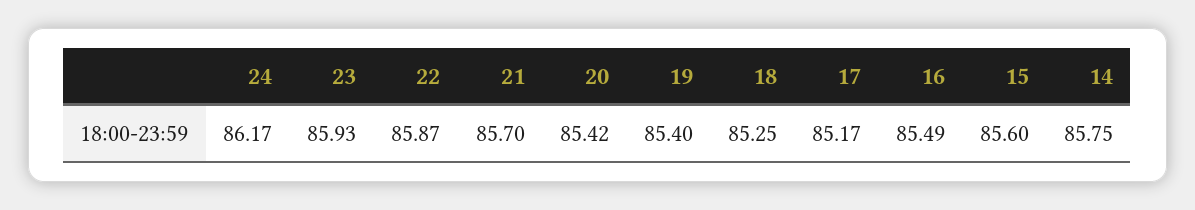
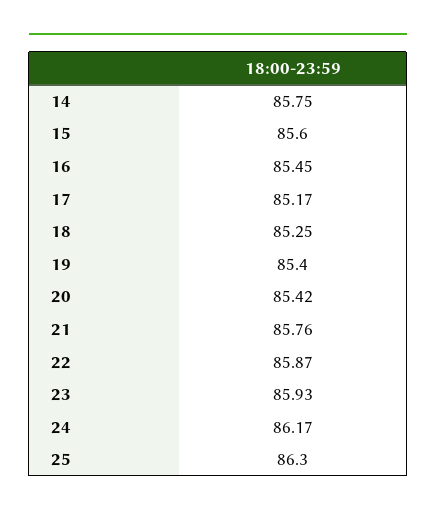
21: 85.7 -> 85.76
16: 85.49 -> 85.45
25: none -> 86.3

